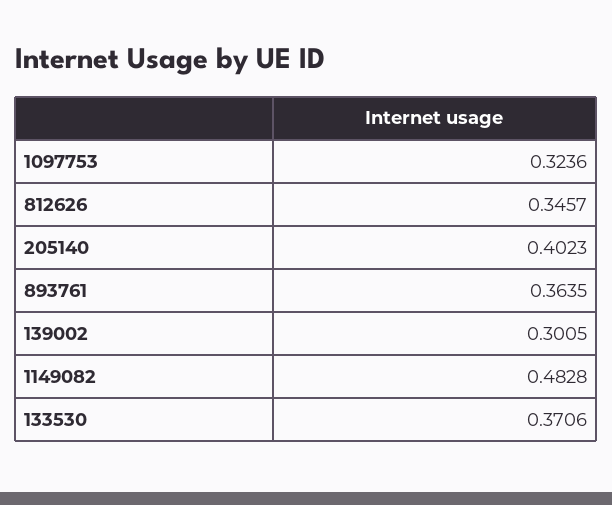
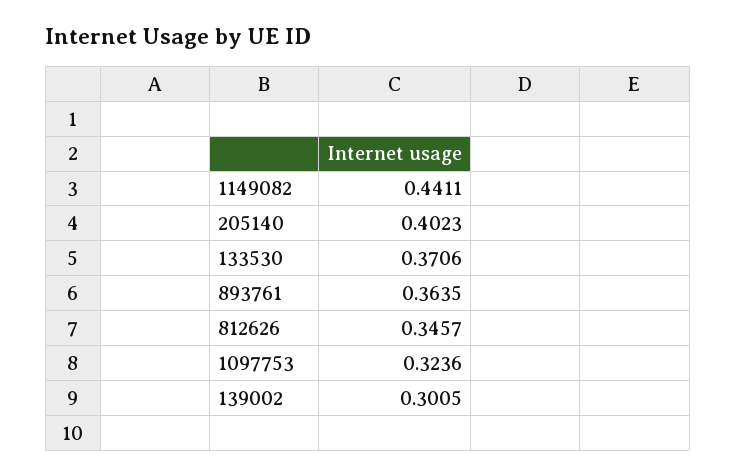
1149082: 0.4828 -> 0.4411

